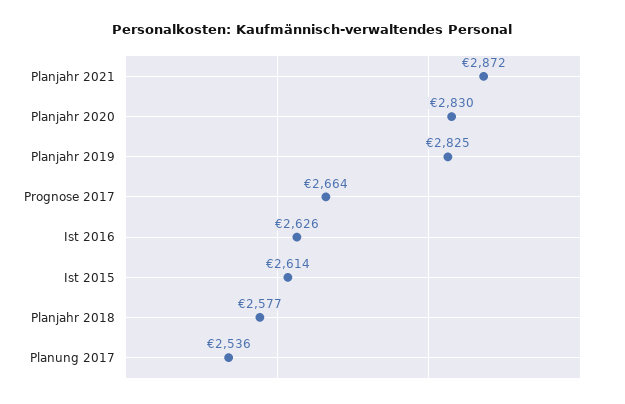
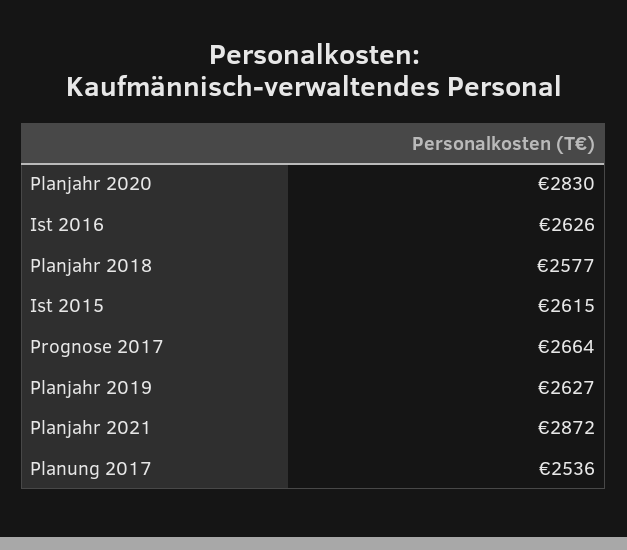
Planjahr 2019: 2825 -> 2627
Ist 2015: 2614 -> 2615

